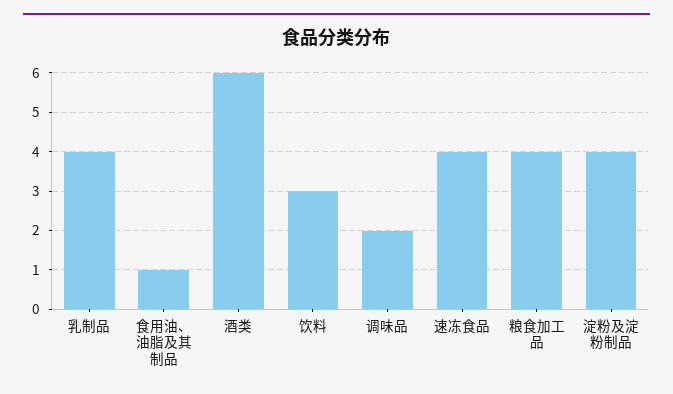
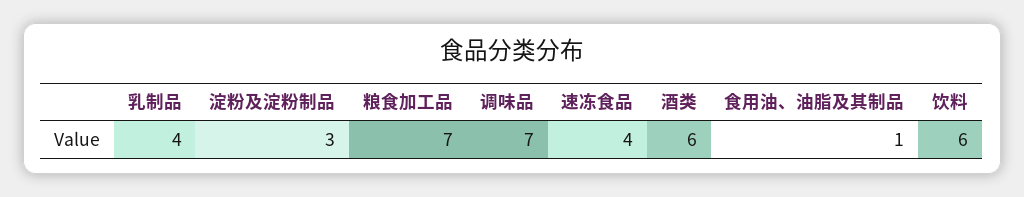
饮料: 3 -> 6
调味品: 2 -> 7
粮食加工品: 4 -> 7
淀粉及淀粉制品: 4 -> 3

